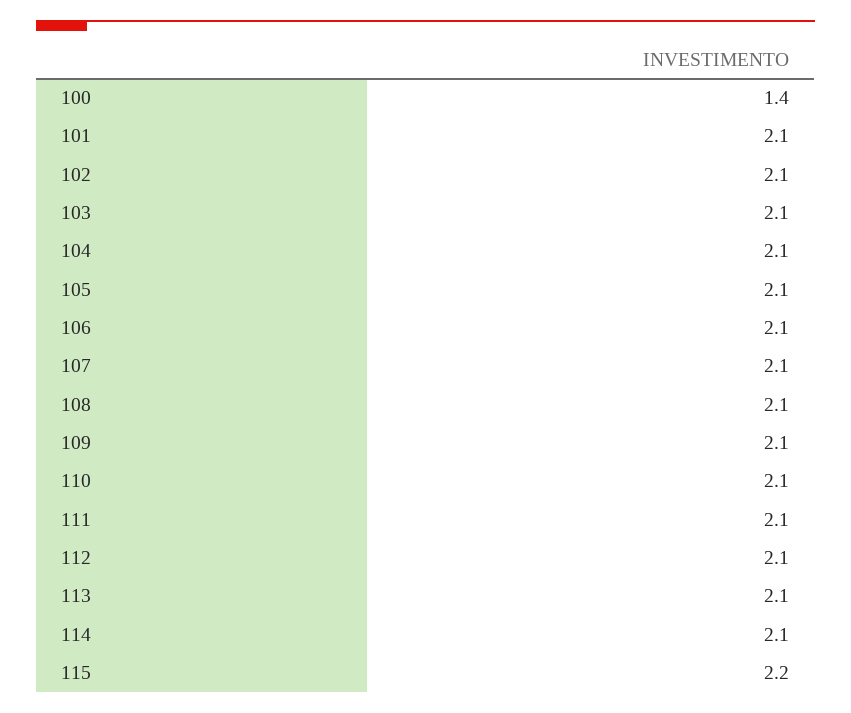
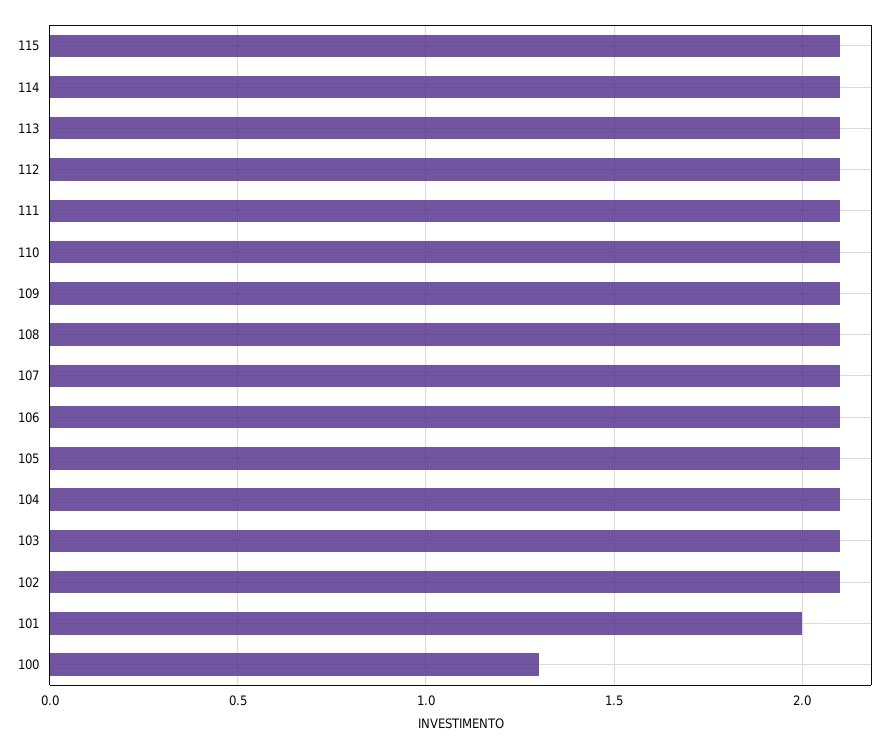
100: 1.4 -> 1.3
101: 2.1 -> 2
115: 2.2 -> 2.1

